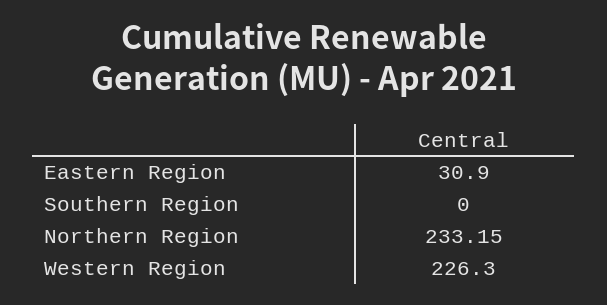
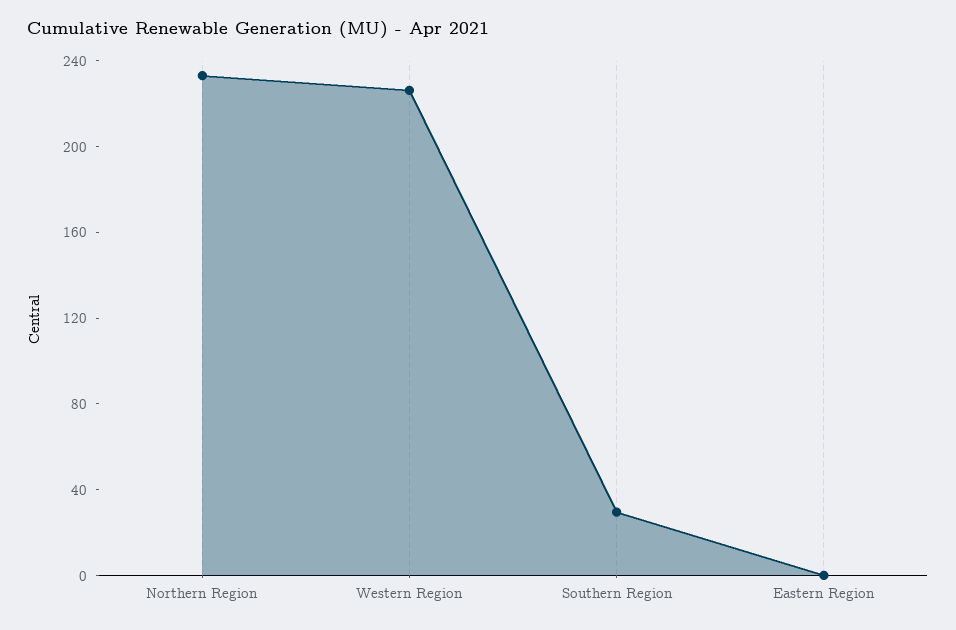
Eastern Region: 30.9 -> 0
Southern Region: 0 -> 30

